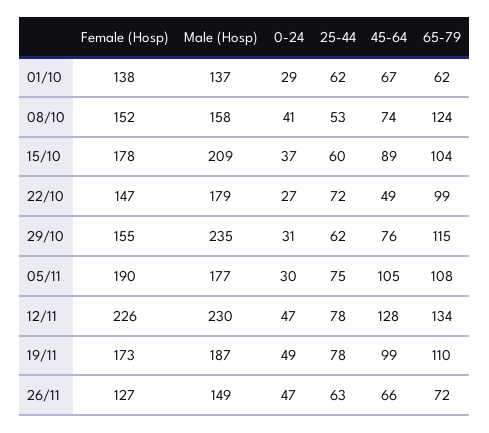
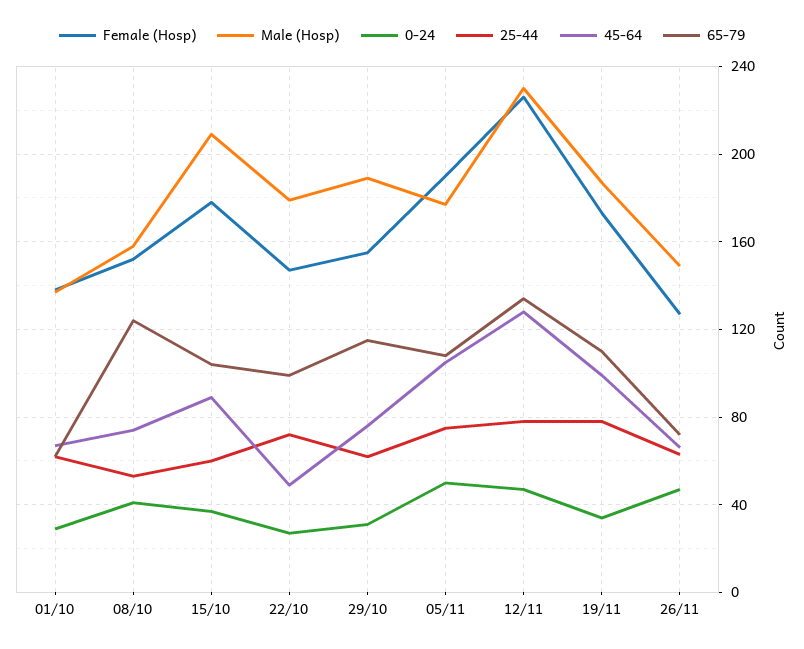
Male (Hosp), 29/10: 235 -> 190
0-24, 05/11: 30 -> 50
0-24, 19/11: 49 -> 35

